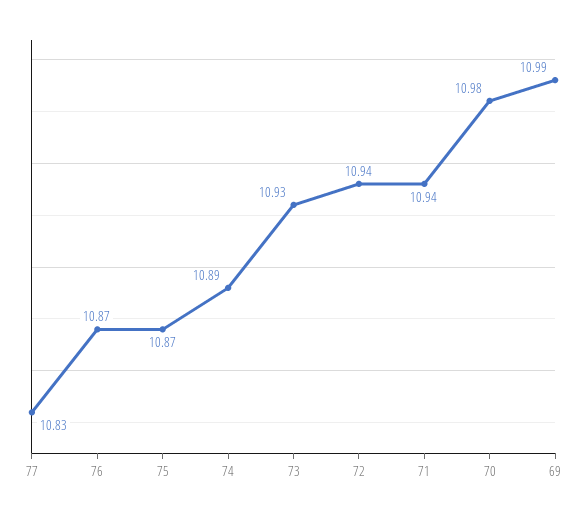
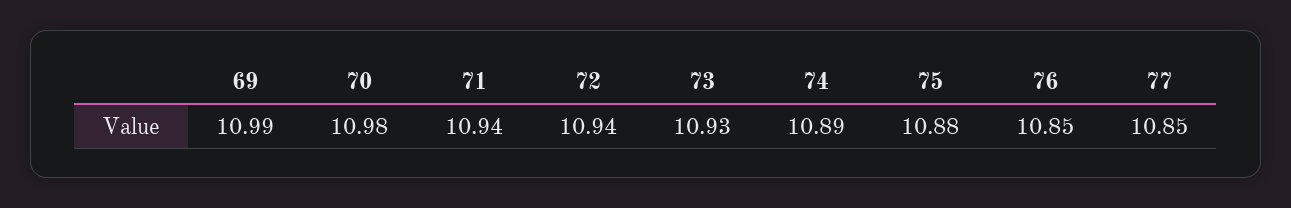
77: 10.83 -> 10.85
76: 10.87 -> 10.85
75: 10.87 -> 10.88

